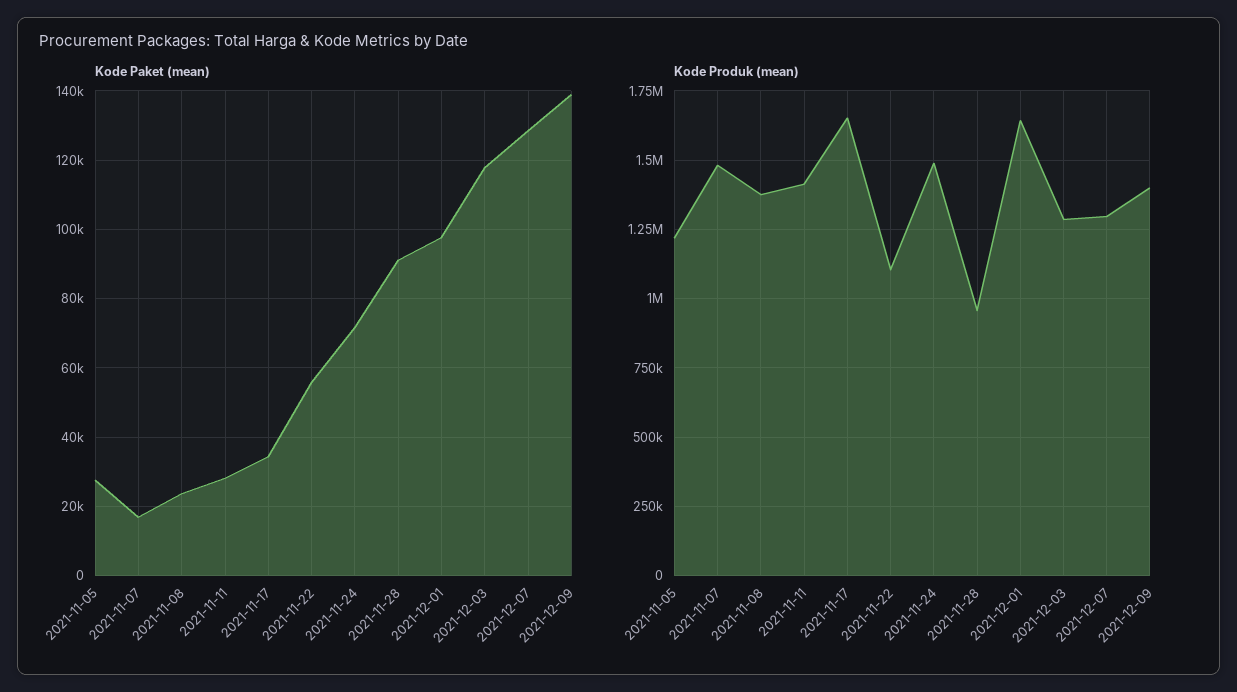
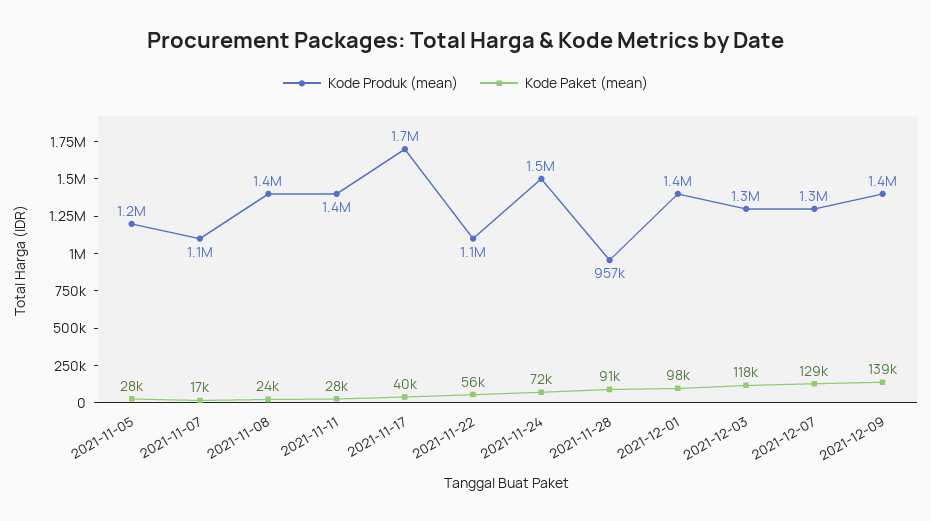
Kode Paket (mean), 2021-11-17: 34000 -> 40000
Kode Produk (mean), 2021-11-07: 1475000 -> 1100000
Kode Produk (mean), 2021-12-01: 1650000 -> 1400000

